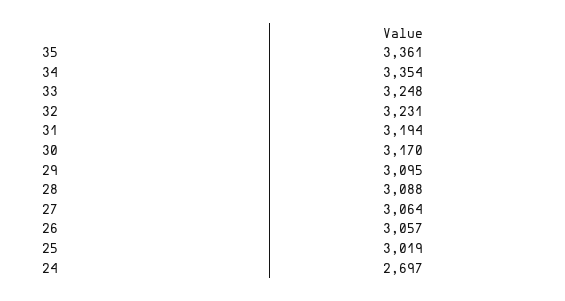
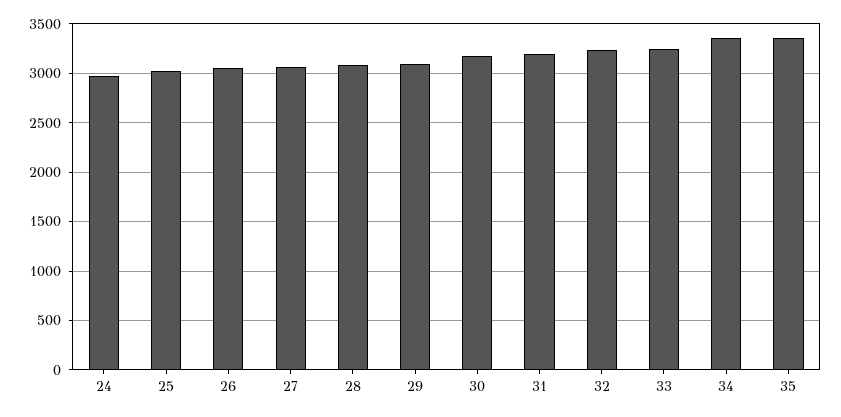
24: 2697 -> 3000

